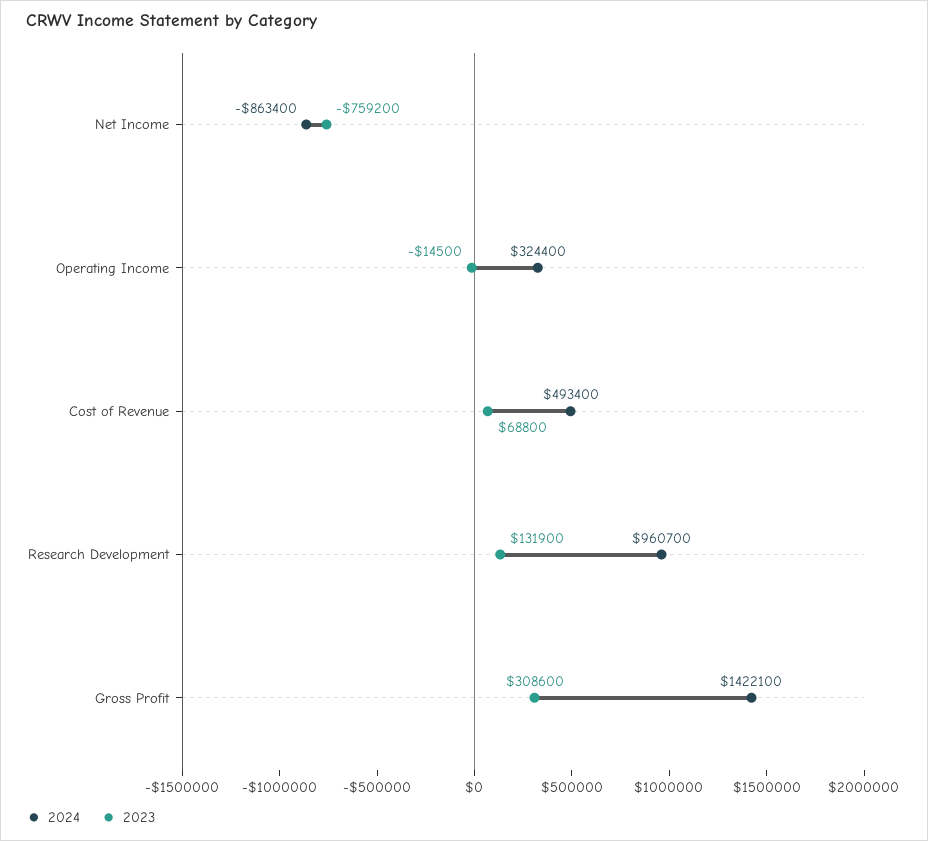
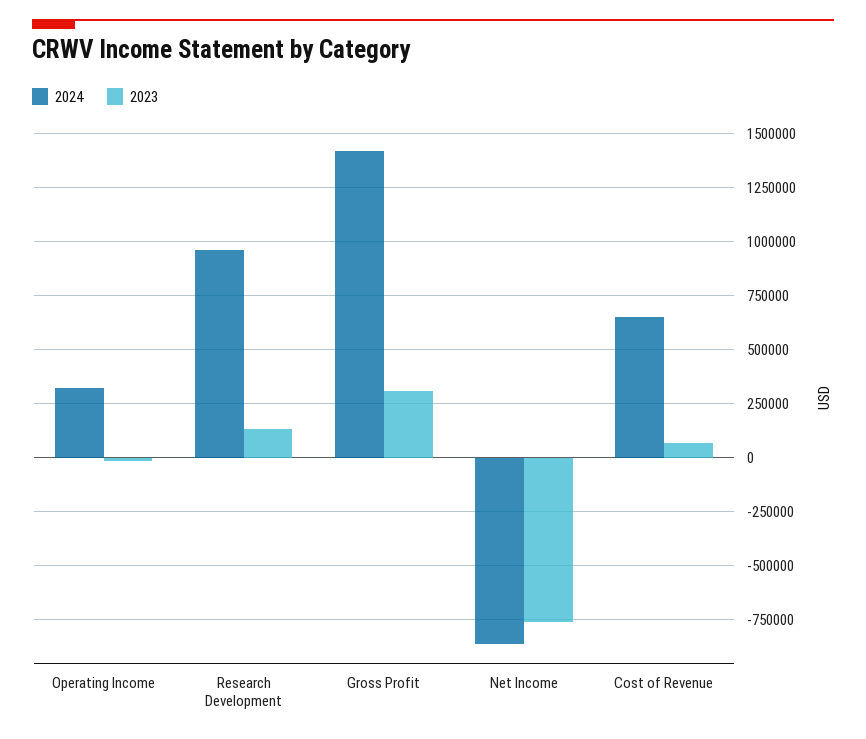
2024, Cost of Revenue: 493400 -> 650000

